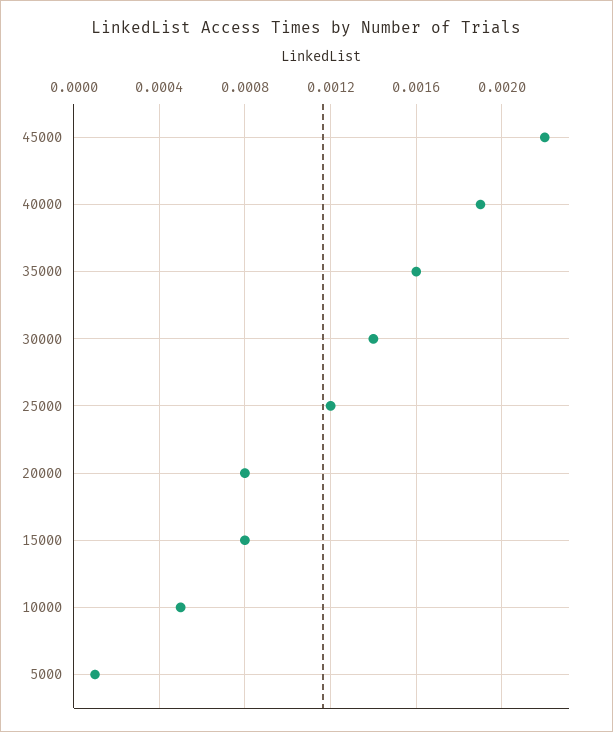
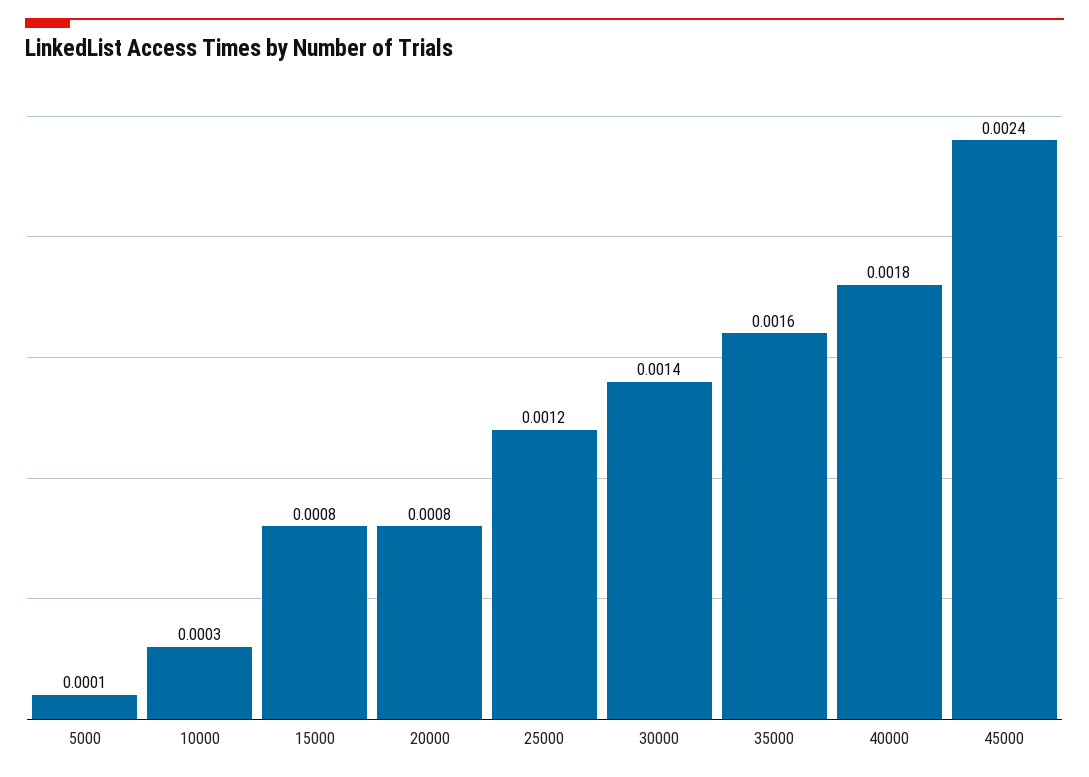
45000: 0.0022 -> 0.0024
40000: 0.0019 -> 0.0018
10000: 0.0005 -> 0.0003

